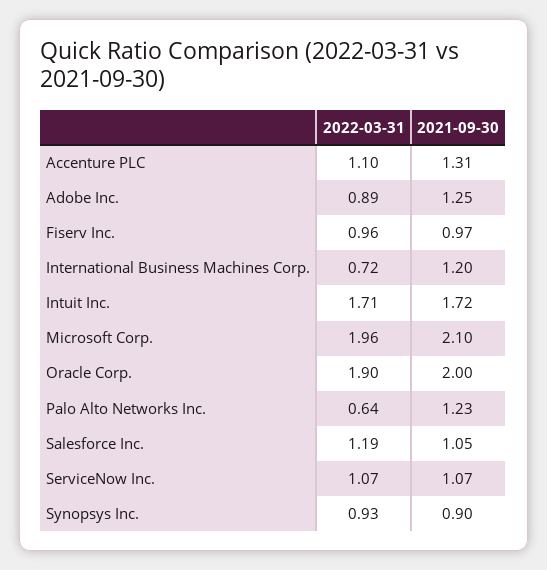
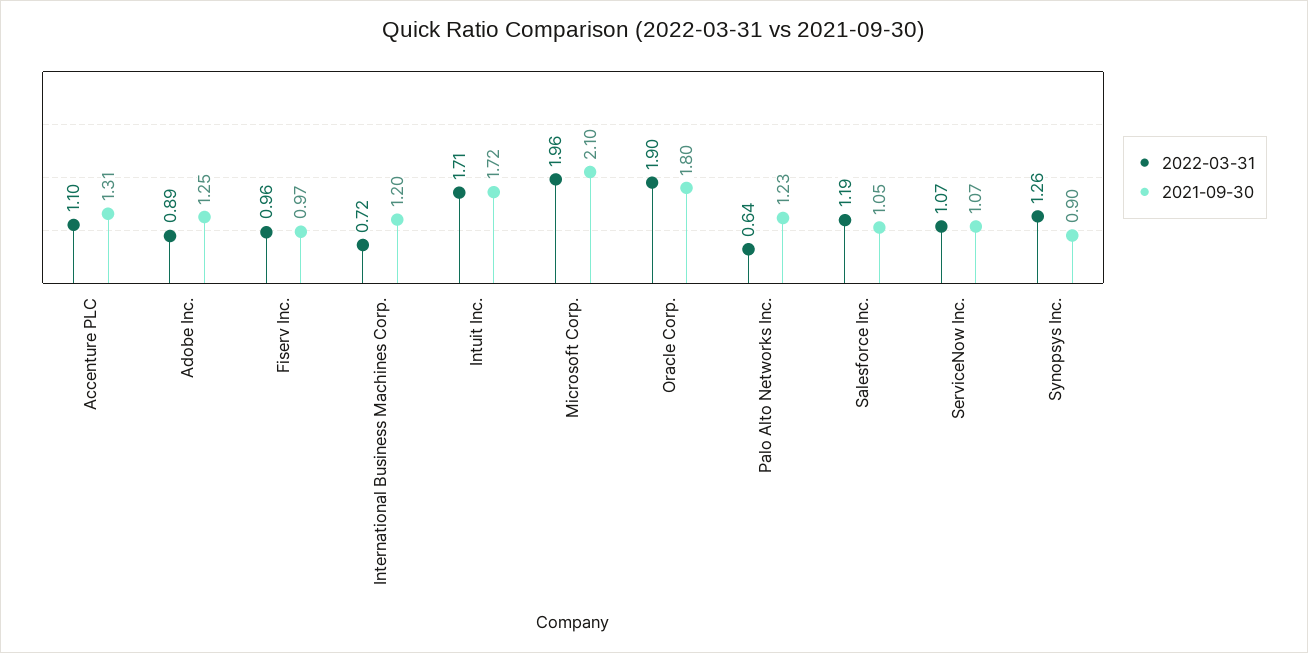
2021-09-30, Oracle Corp.: 2 -> 1.8
2022-03-31, Synopsys Inc.: 0.93 -> 1.26

